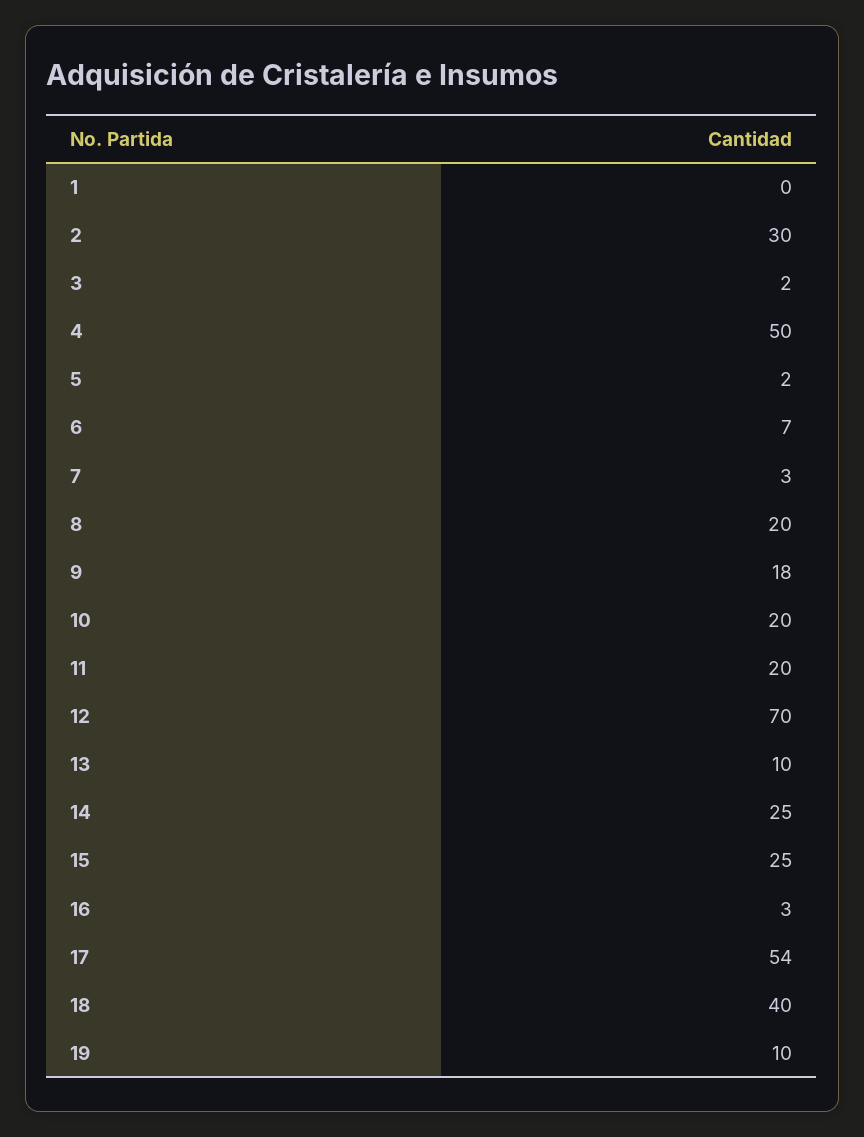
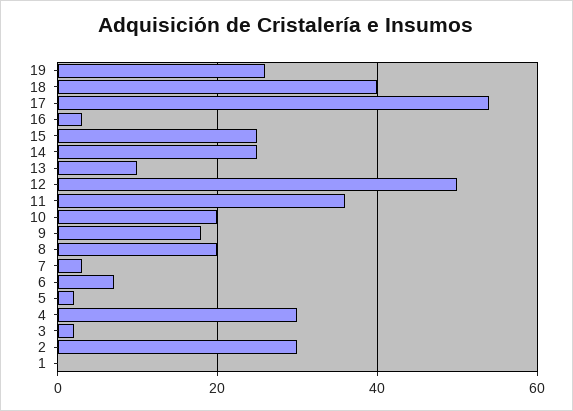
4: 50 -> 30
11: 20 -> 35
12: 70 -> 50
19: 10 -> 25

